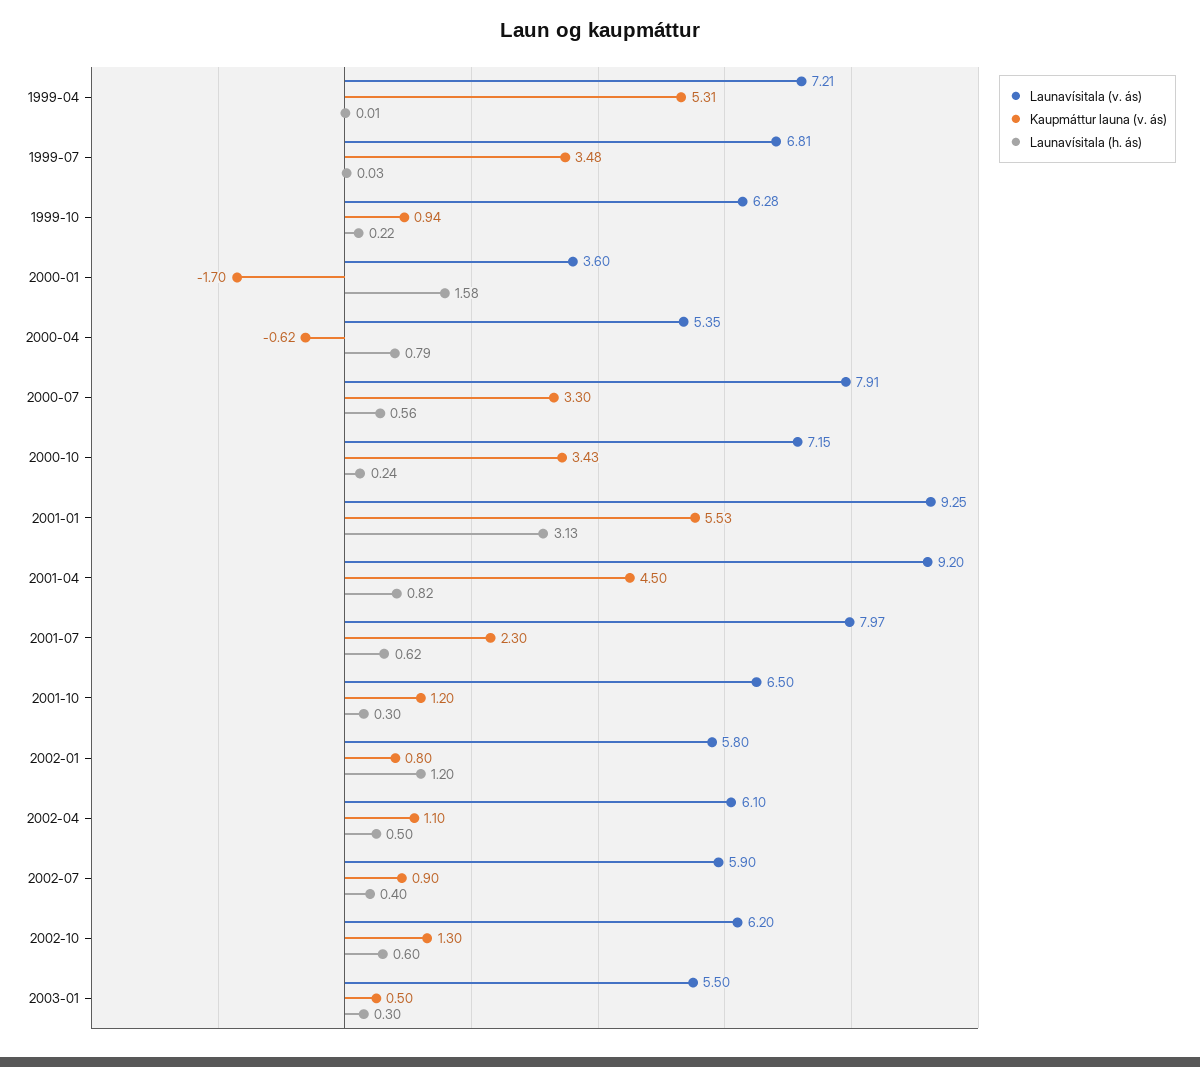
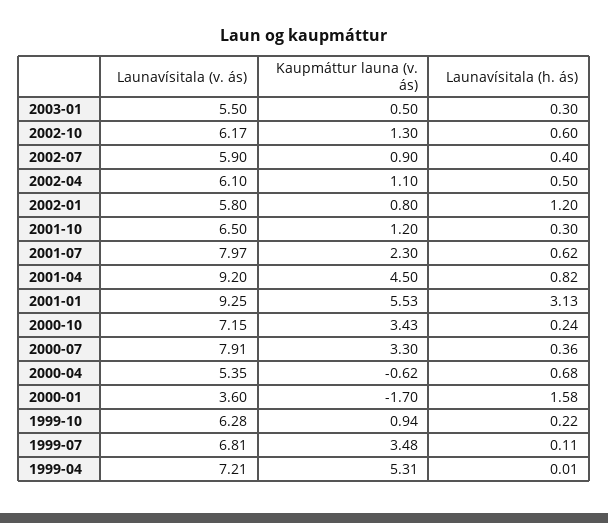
Launavísitala (h. ás), 1999-07: 0.03 -> 0.11
Launavísitala (h. ás), 2000-04: 0.79 -> 0.68
Launavísitala (h. ás), 2000-07: 0.56 -> 0.36
Launavísitala (v. ás), 2002-10: 6.2 -> 6.17

